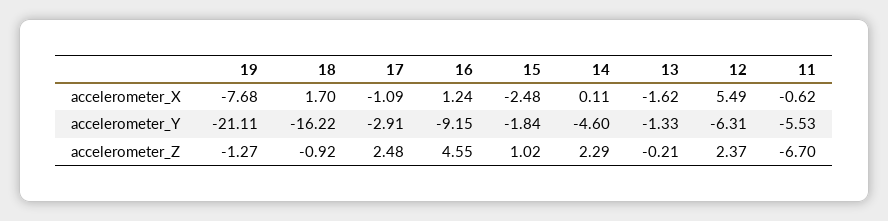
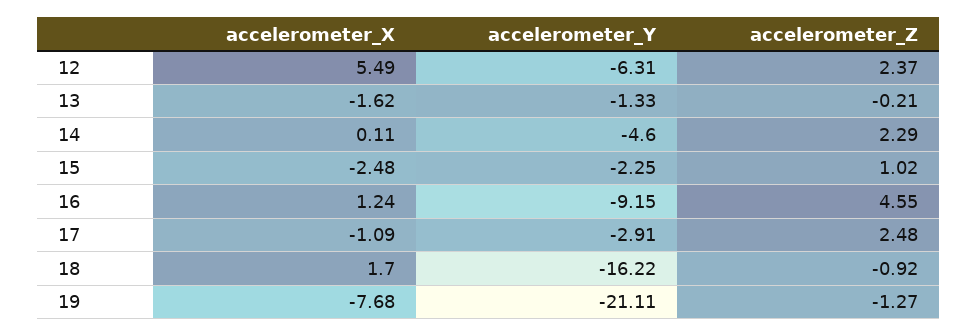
11, accelerometer_X: -0.62 -> none
15, accelerometer_Y: -1.84 -> -2.25
11, accelerometer_Y: -5.53 -> none
11, accelerometer_Z: -6.7 -> none

